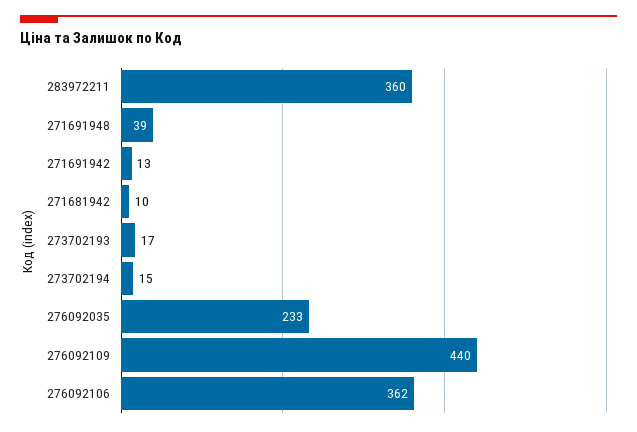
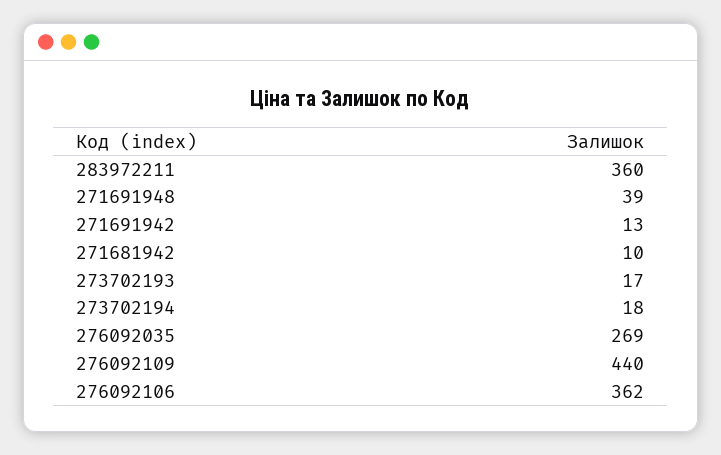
273702194: 15 -> 18
276092035: 233 -> 269

